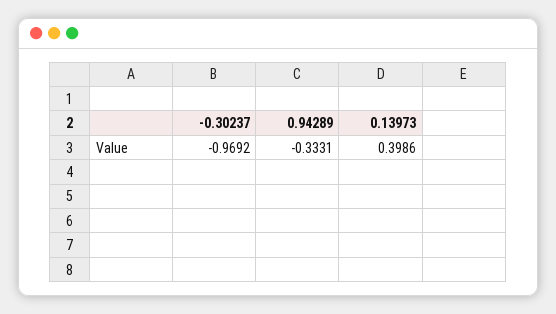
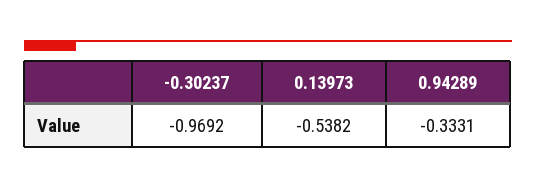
0.13973: 0.3986 -> -0.5382

